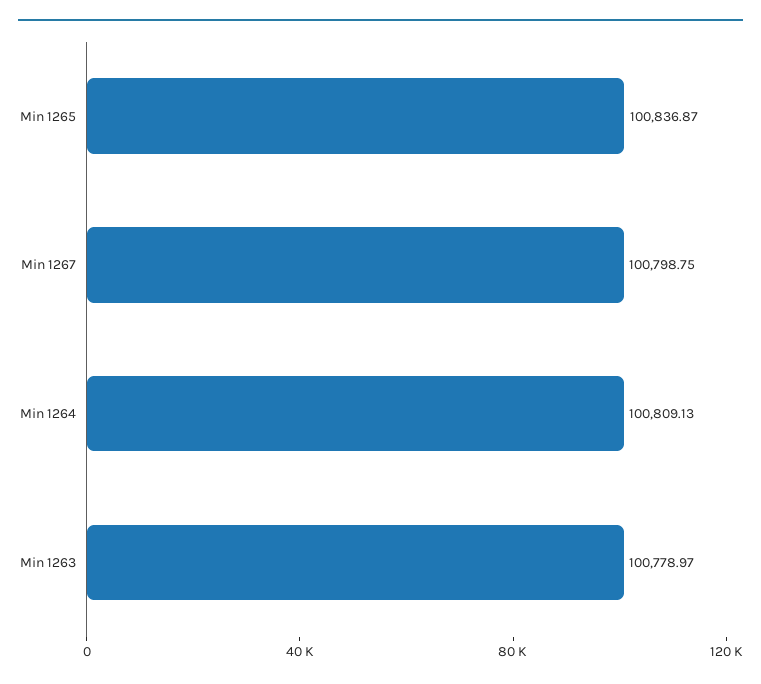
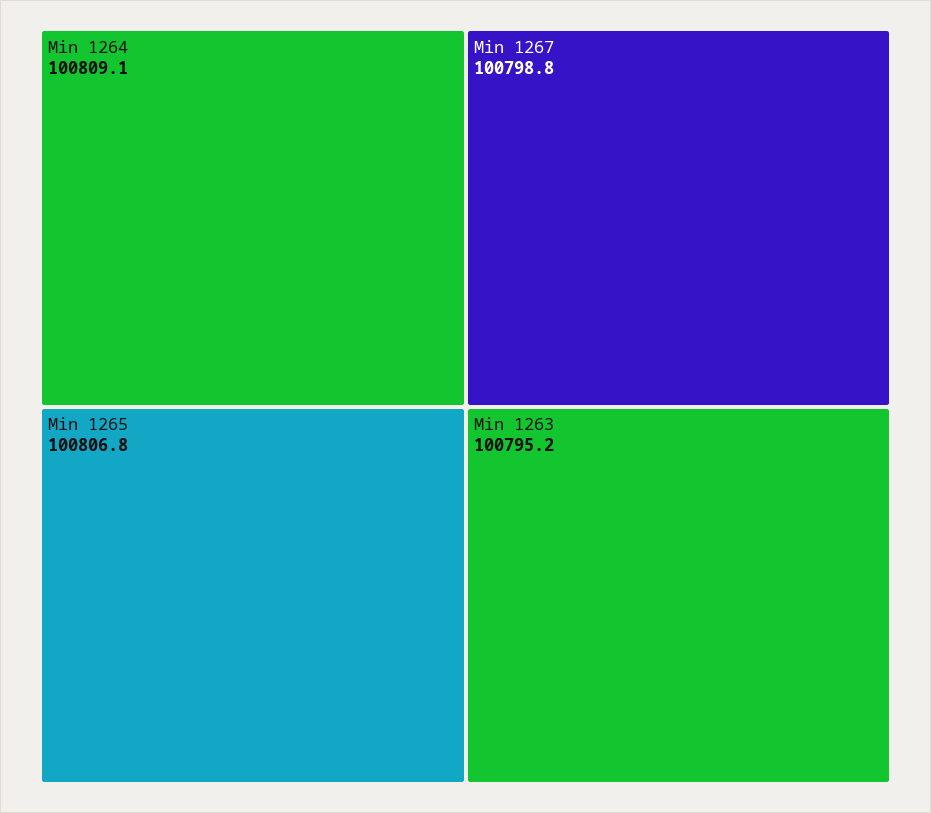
Min 1265: 100836.87 -> 100806.8
Min 1263: 100778.97 -> 100795.2

